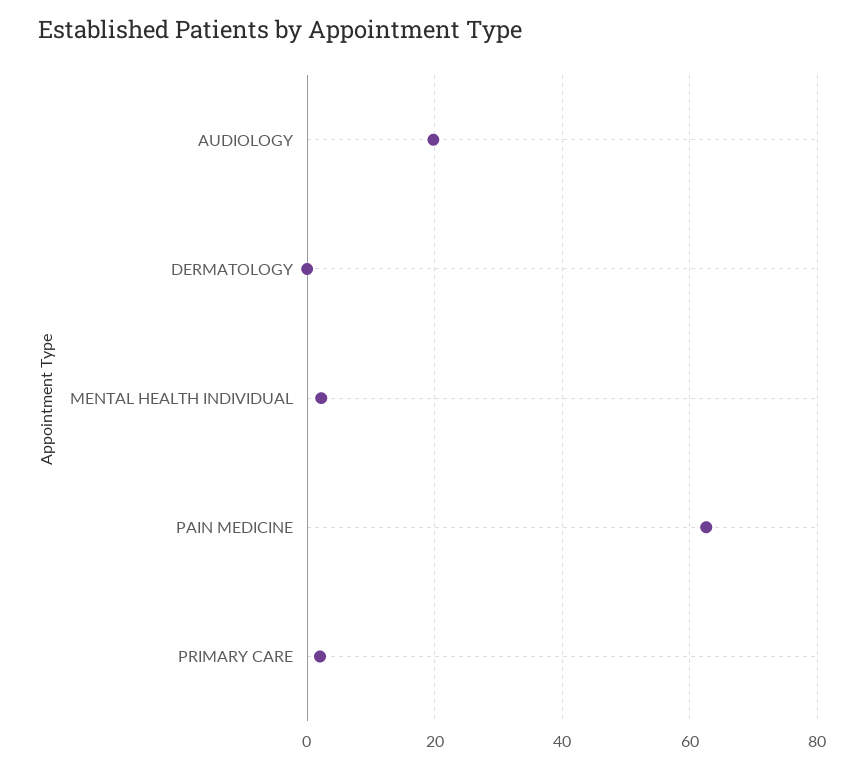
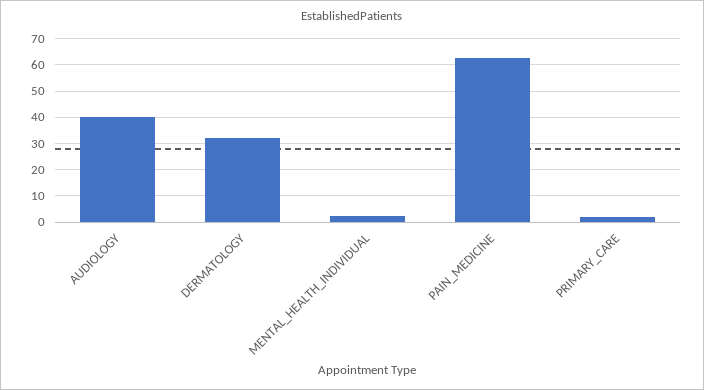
AUDIOLOGY: 20 -> 40
DERMATOLOGY: 0 -> 32.5

